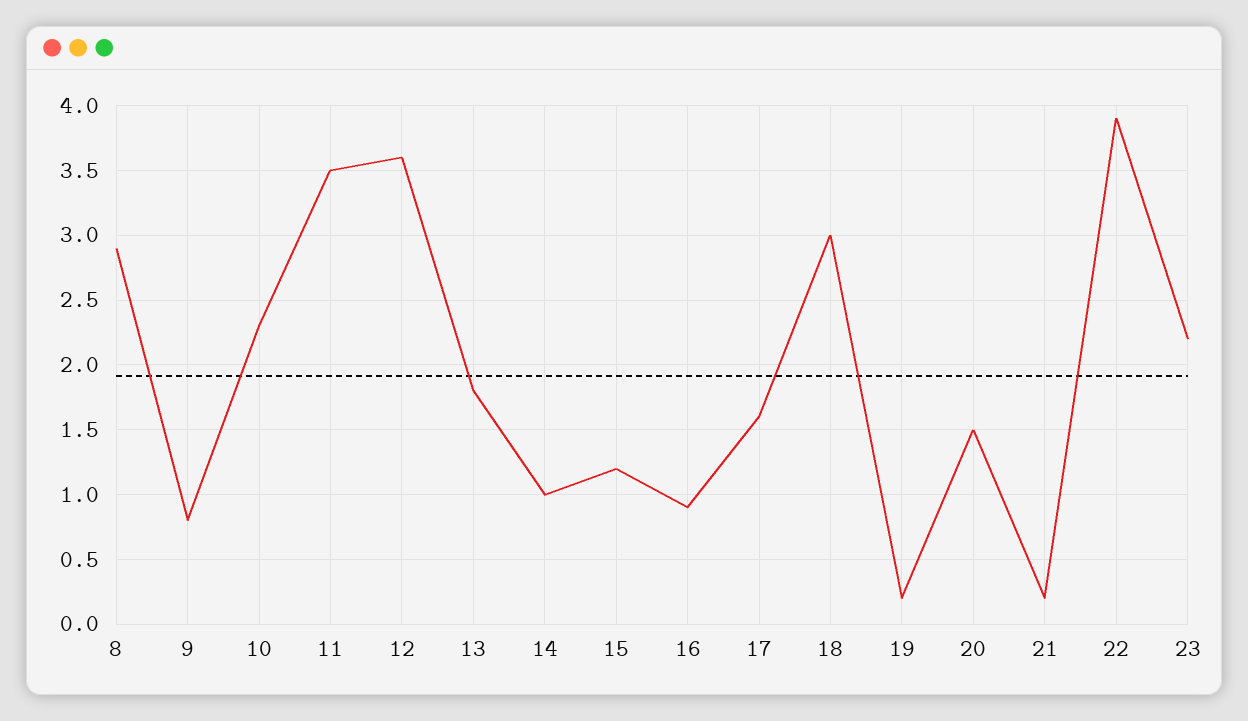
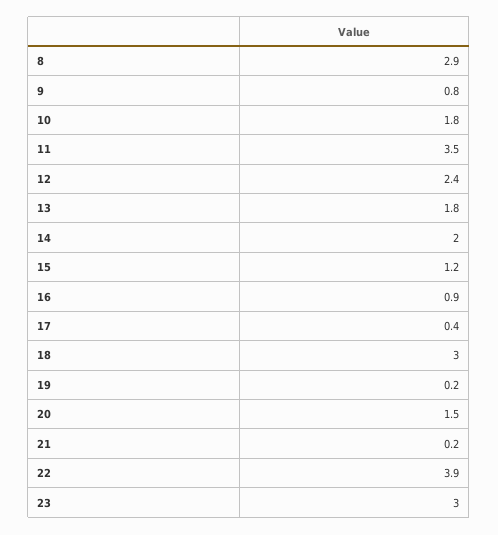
10: 2.3 -> 1.8
12: 3.6 -> 2.4
14: 1 -> 2
17: 1.6 -> 0.4
23: 2.2 -> 3

